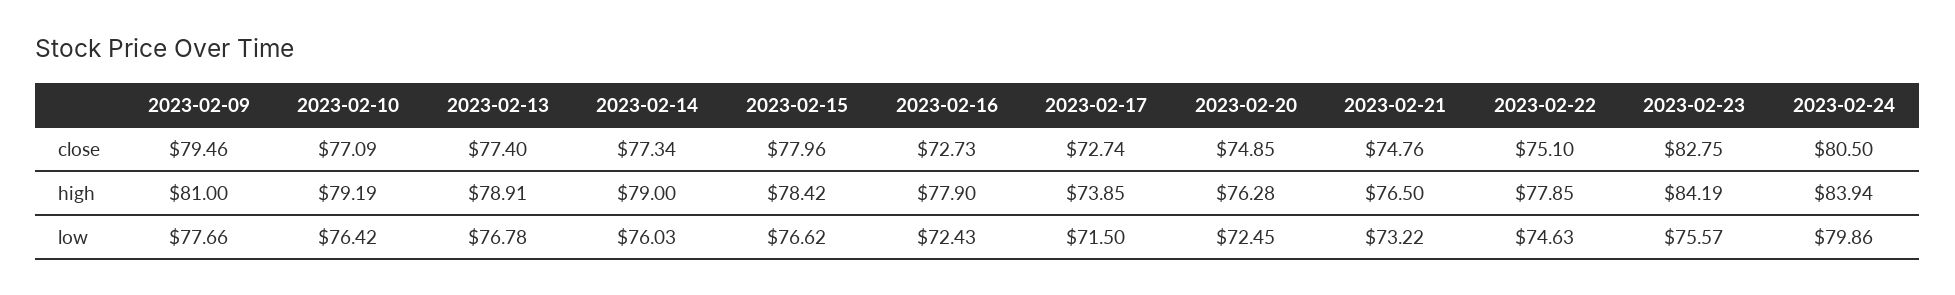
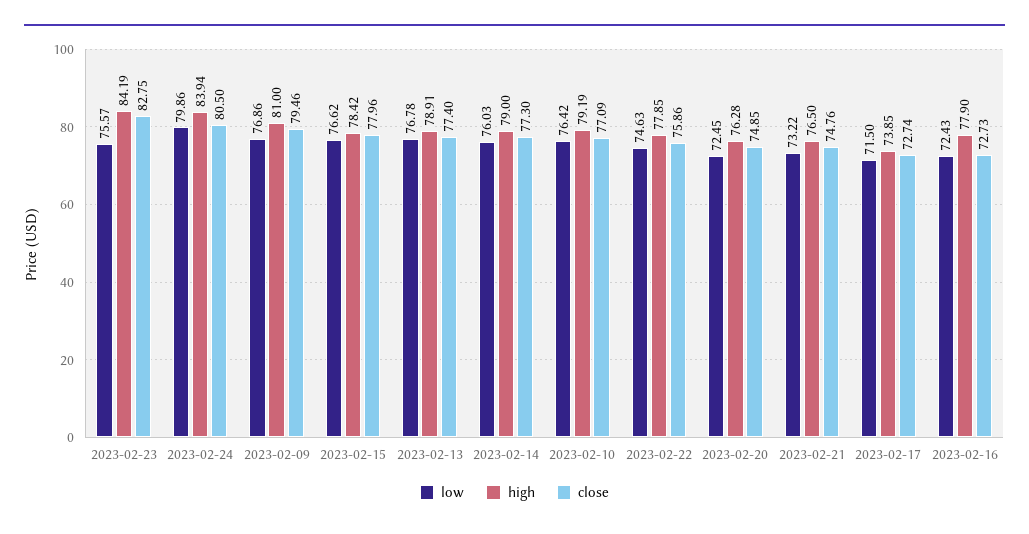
close, 2023-02-14: 77.34 -> 77.3
close, 2023-02-22: 75.1 -> 75.86
low, 2023-02-09: 77.66 -> 76.86

